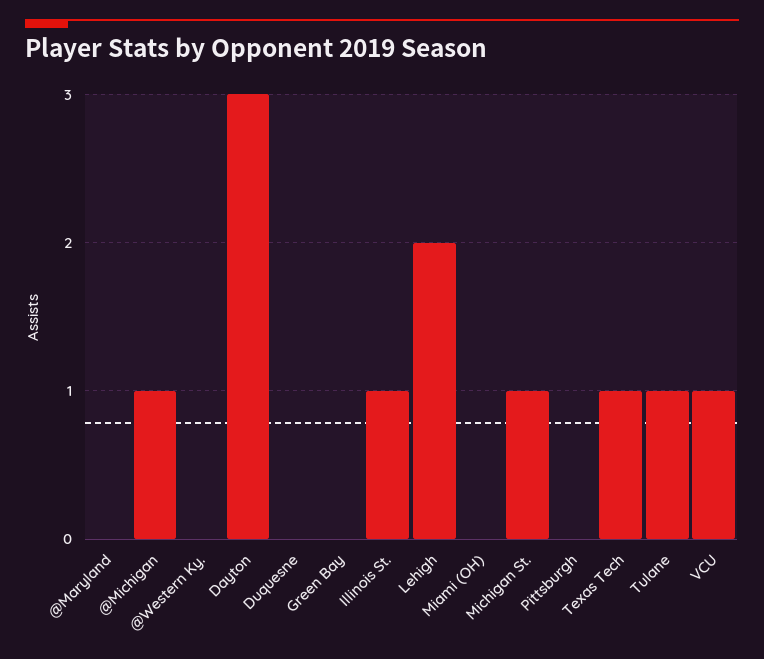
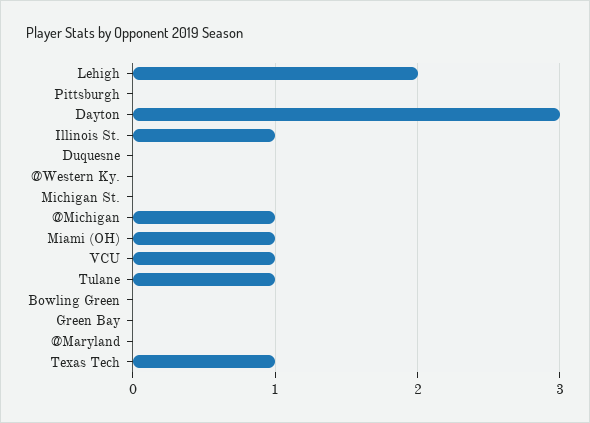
Miami (OH): 0 -> 1
Michigan St.: 1 -> 0
Bowling Green: none -> 0

